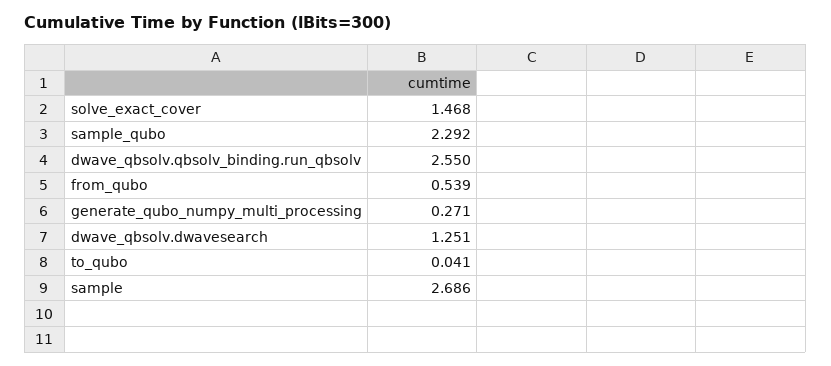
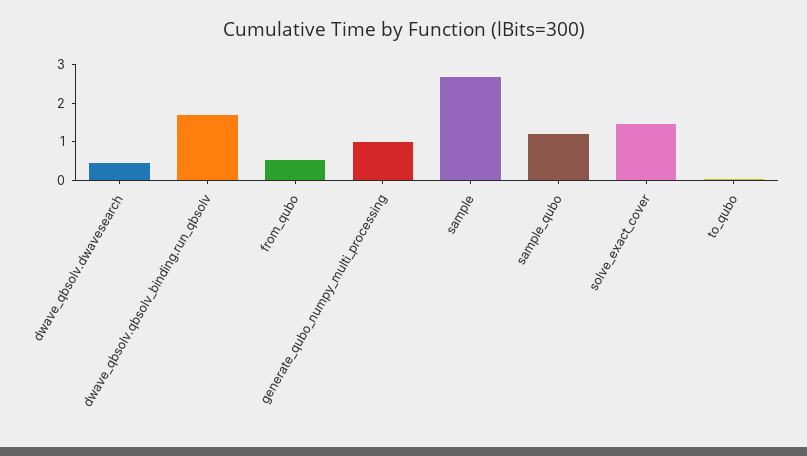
sample_qubo: 2.292 -> 1.25
dwave_qbsolv.qbsolv_binding.run_qbsolv: 2.55 -> 1.75
generate_qubo_numpy_multi_processing: 0.271 -> 1
dwave_qbsolv.dwavesearch: 1.251 -> 0.5

